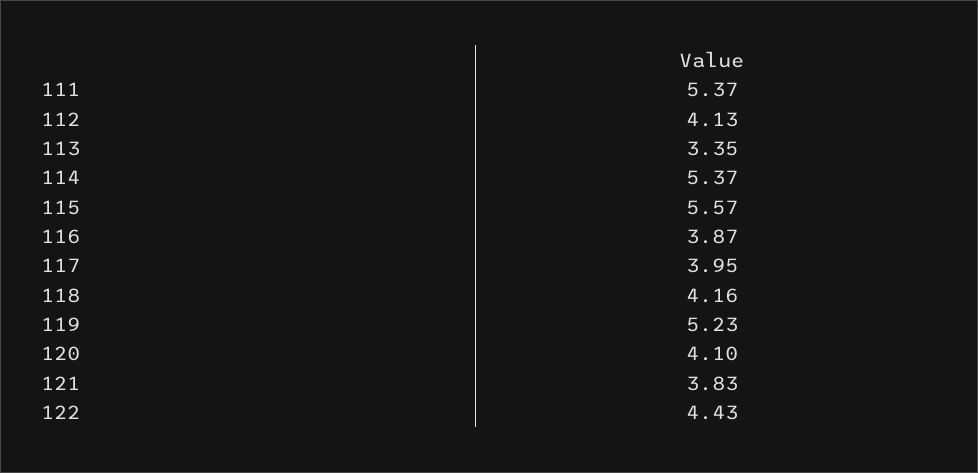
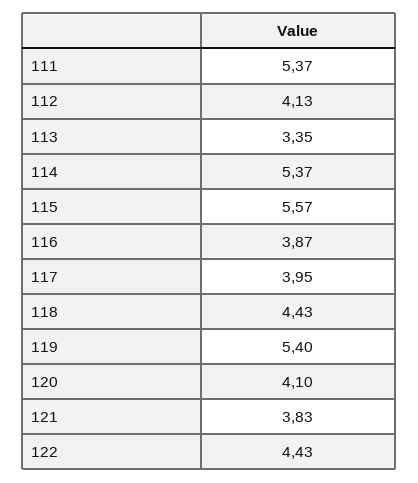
118: 4.16 -> 4.43
119: 5.23 -> 5.4

